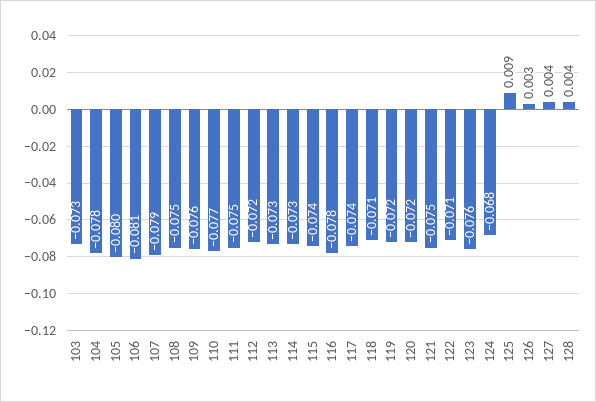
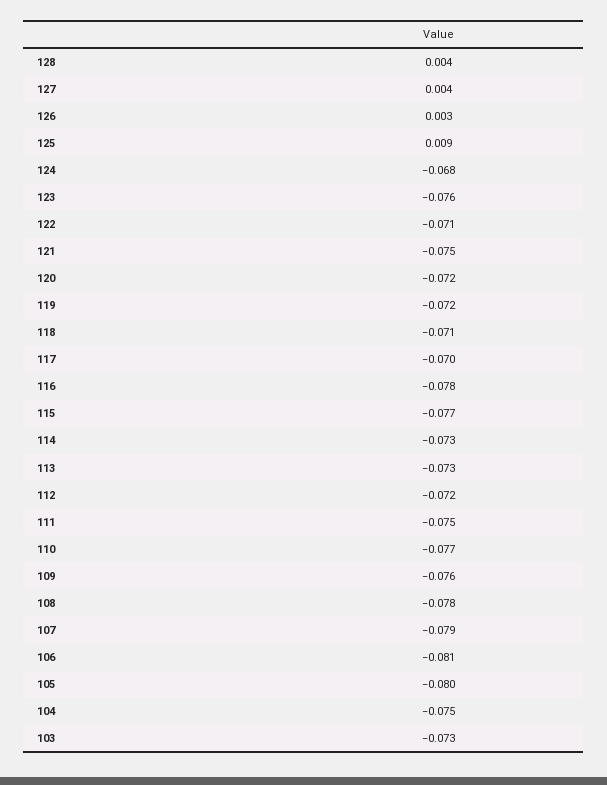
104: -0.078 -> -0.075
108: -0.075 -> -0.078
115: -0.074 -> -0.077
117: -0.074 -> -0.07

